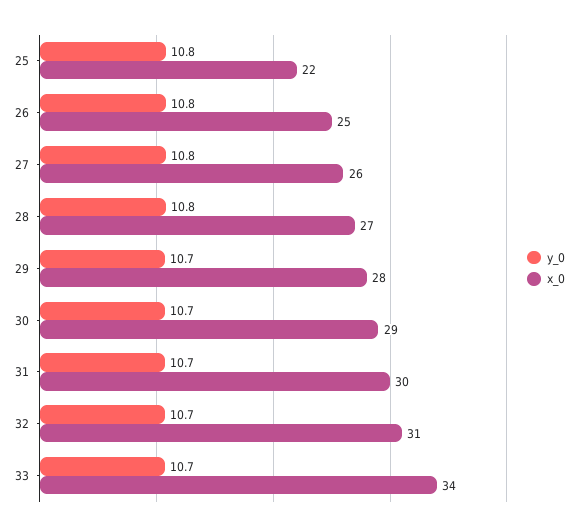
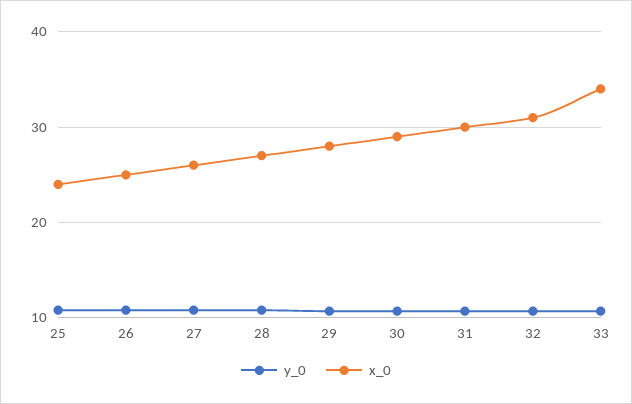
x_0, 25: 22 -> 24

